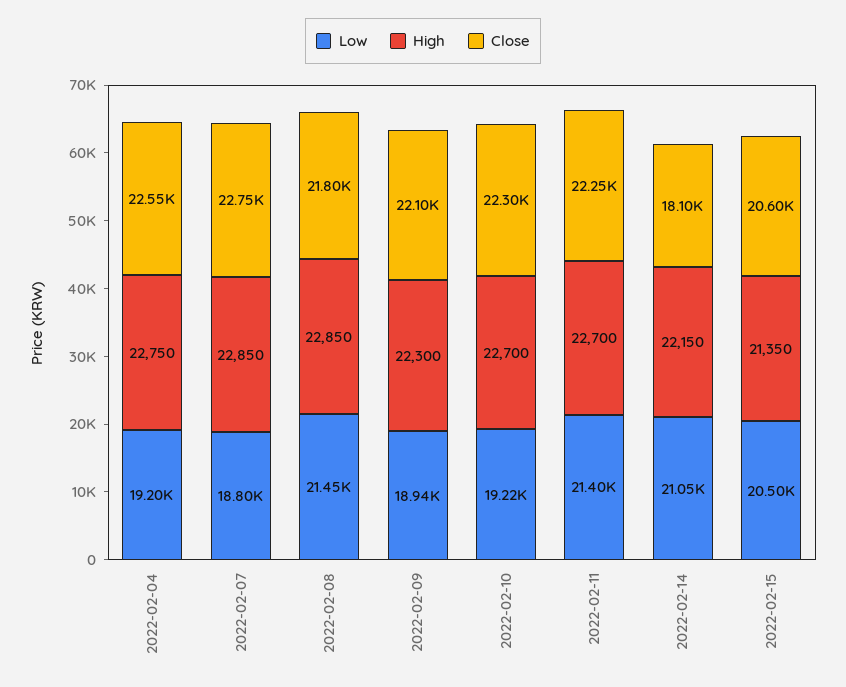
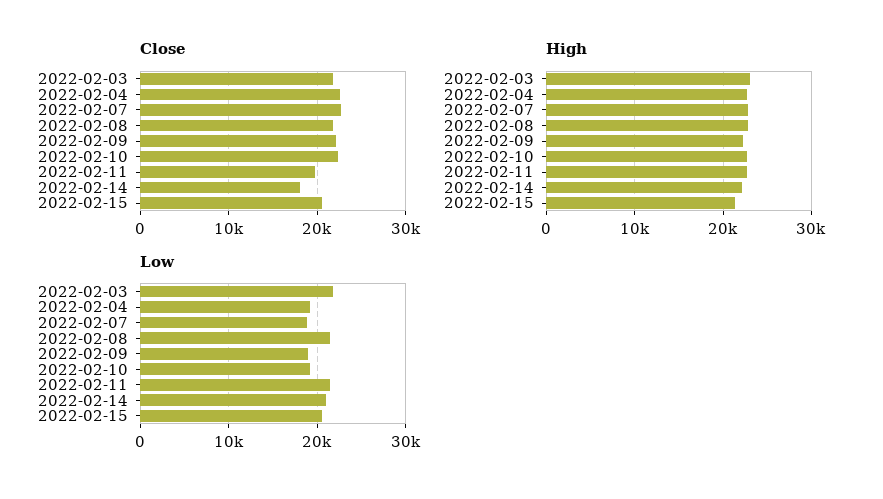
Close, 2022-02-11: 22250 -> 20000
Close, 2022-02-03: none -> 22000
High, 2022-02-03: none -> 23000
Low, 2022-02-03: none -> 22000

